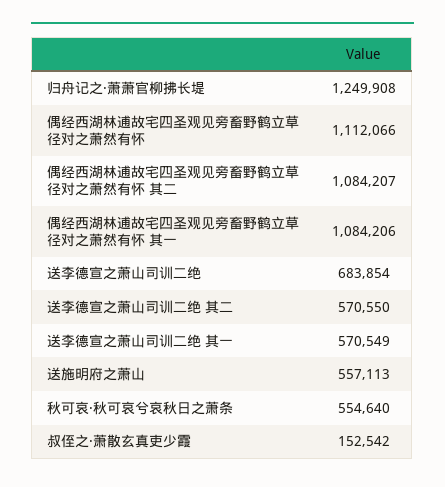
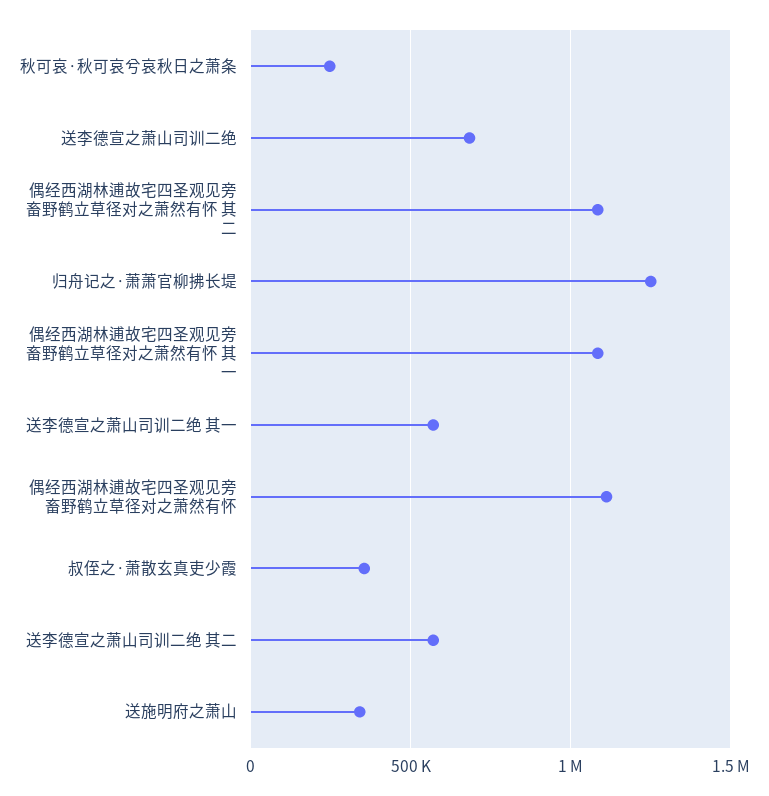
送施明府之萧山: 557113 -> 350000
秋可哀·秋可哀兮哀秋日之萧条: 554640 -> 250000
叔侄之·萧散玄真吏少霞: 152542 -> 350000

